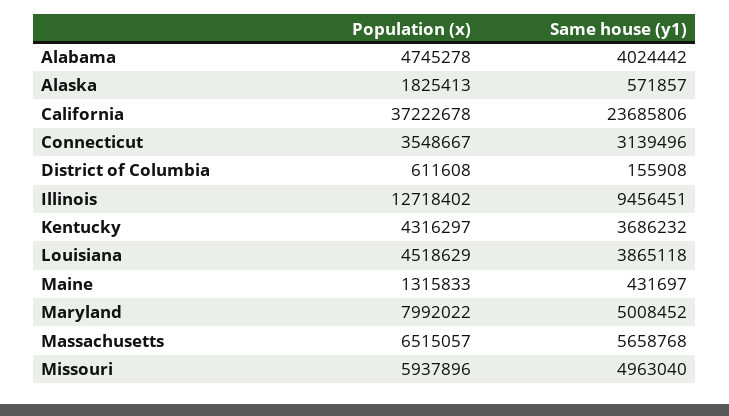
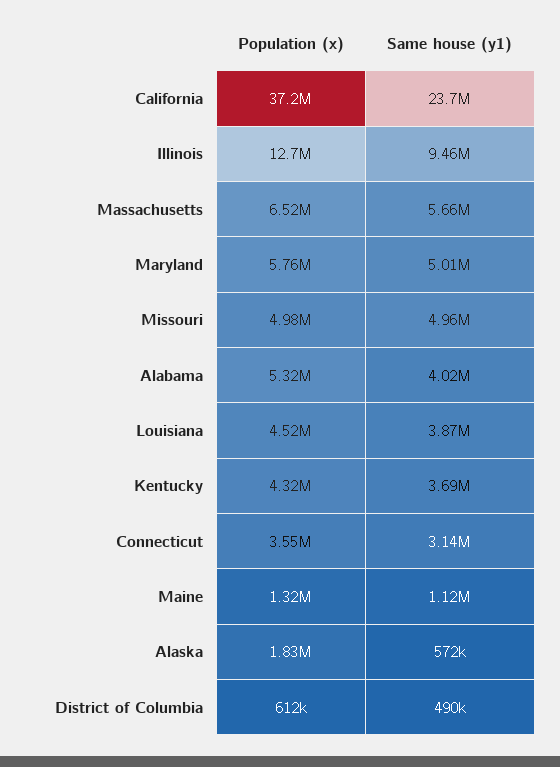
Population (x), Alabama: 4745278 -> 5320000
Same house (y1), District of Columbia: 155908 -> 490000
Same house (y1), Maine: 431697 -> 1120000
Population (x), Maryland: 7992022 -> 5760000
Population (x), Missouri: 5937896 -> 4980000

